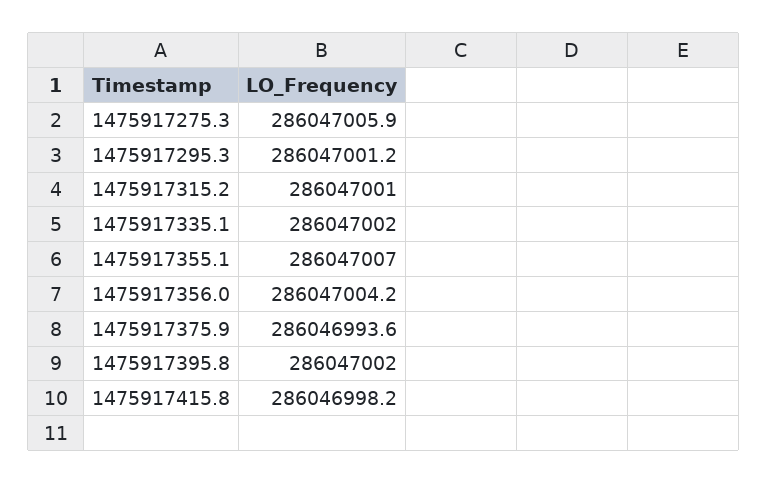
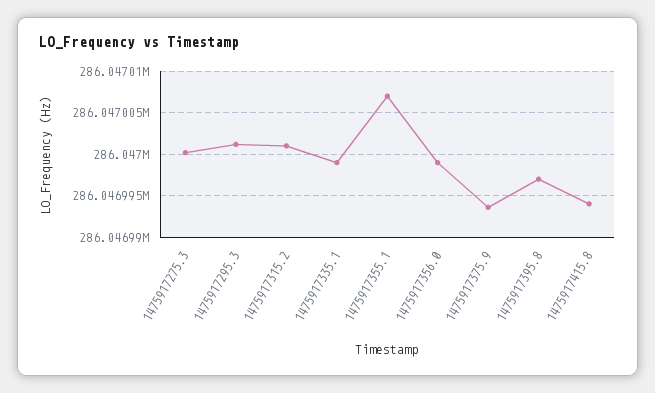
1475917275.3: 286047005.9 -> 286047000
1475917335.1: 286047002 -> 286046999
1475917356.0: 286047004.2 -> 286046999
1475917395.8: 286047002 -> 286046997
1475917415.8: 286046998.2 -> 286046994

